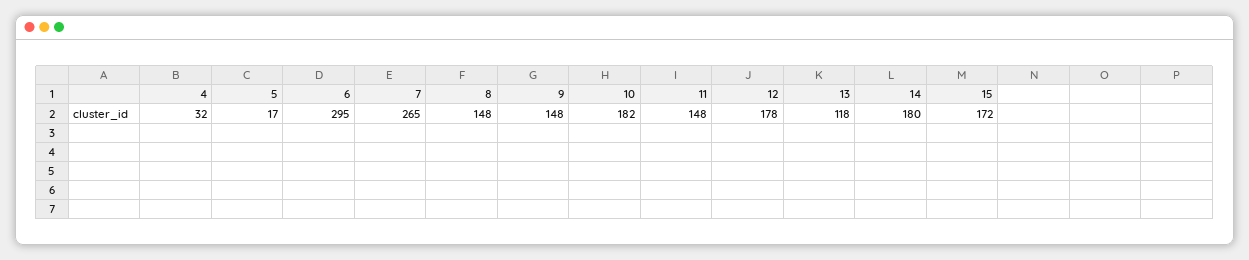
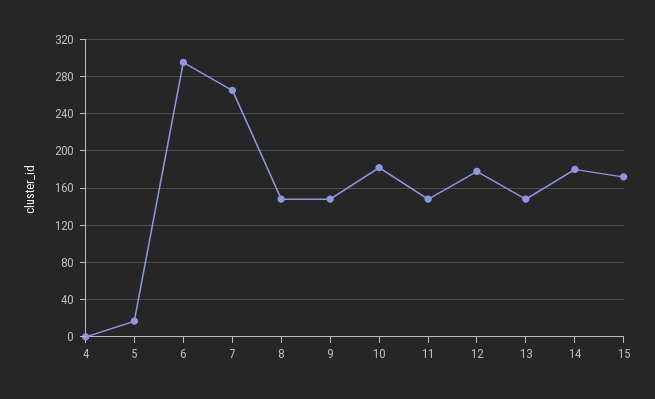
4: 32 -> 0
13: 118 -> 150

